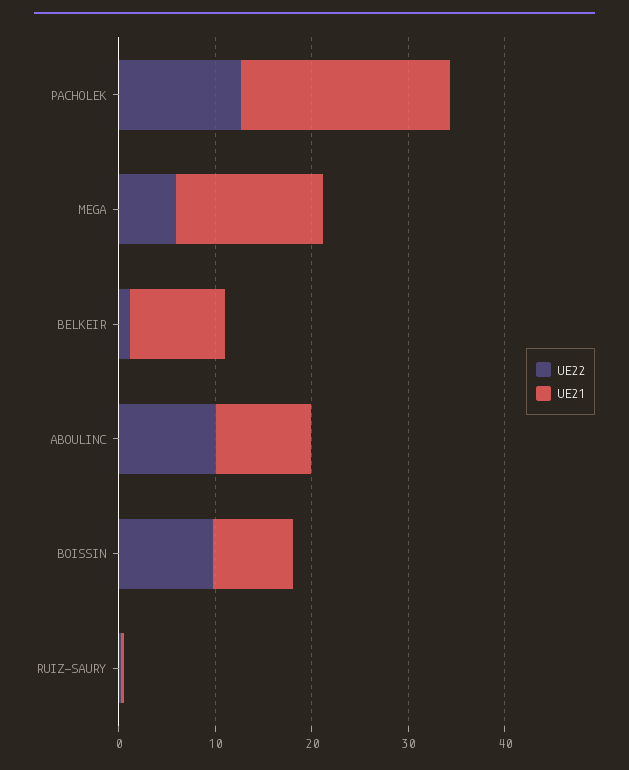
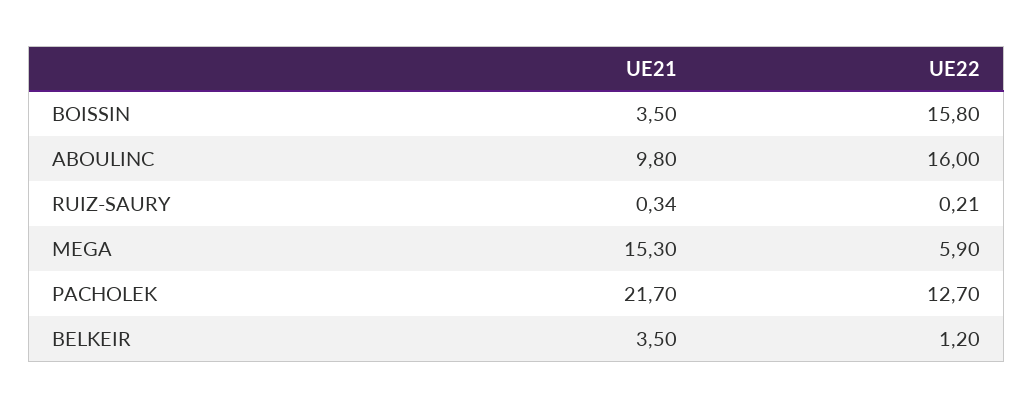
UE21, BELKEIR: 10 -> 3.5
UE22, ABOULINC: 10 -> 16
UE22, BOISSIN: 10 -> 15.8
UE21, BOISSIN: 8 -> 3.5

